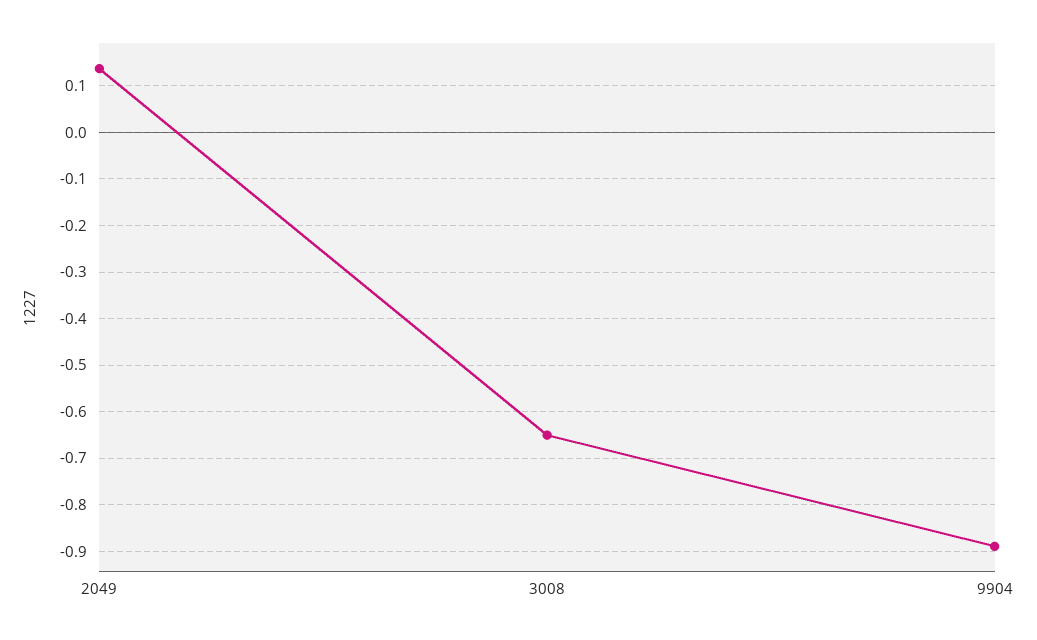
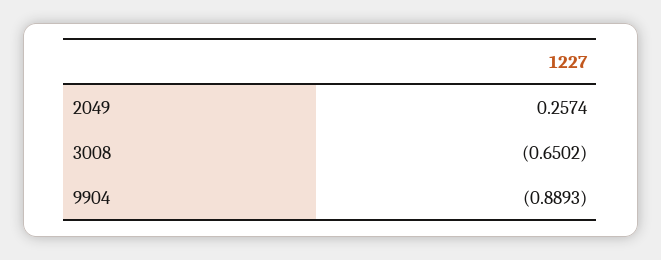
2049: 0.14 -> 0.2574

